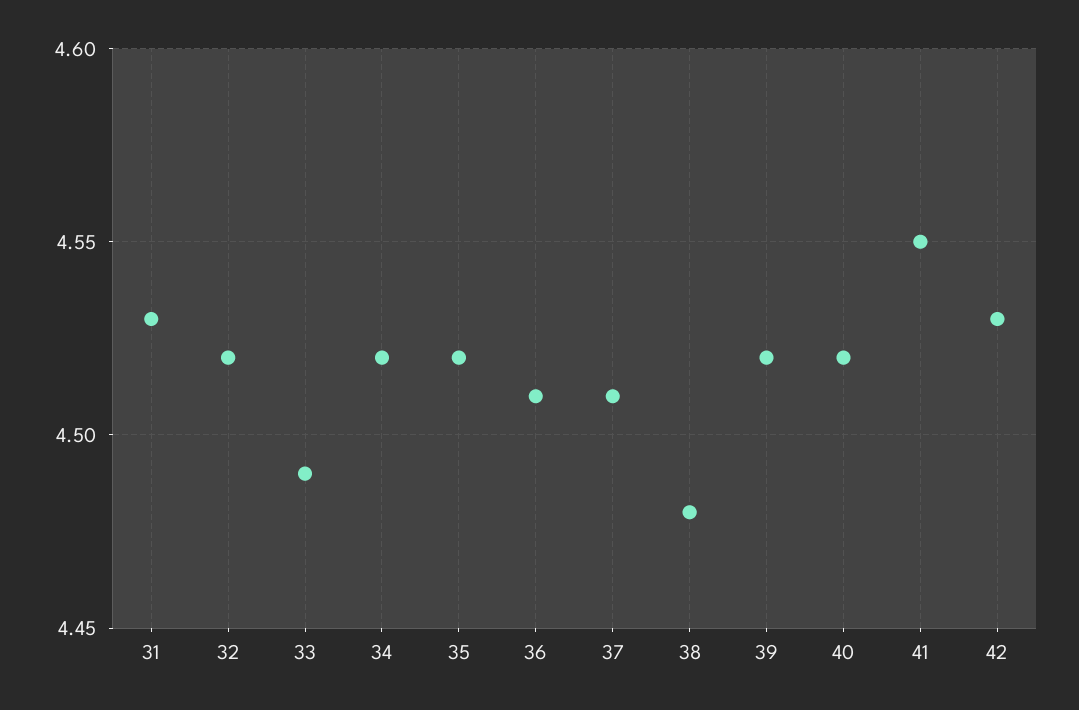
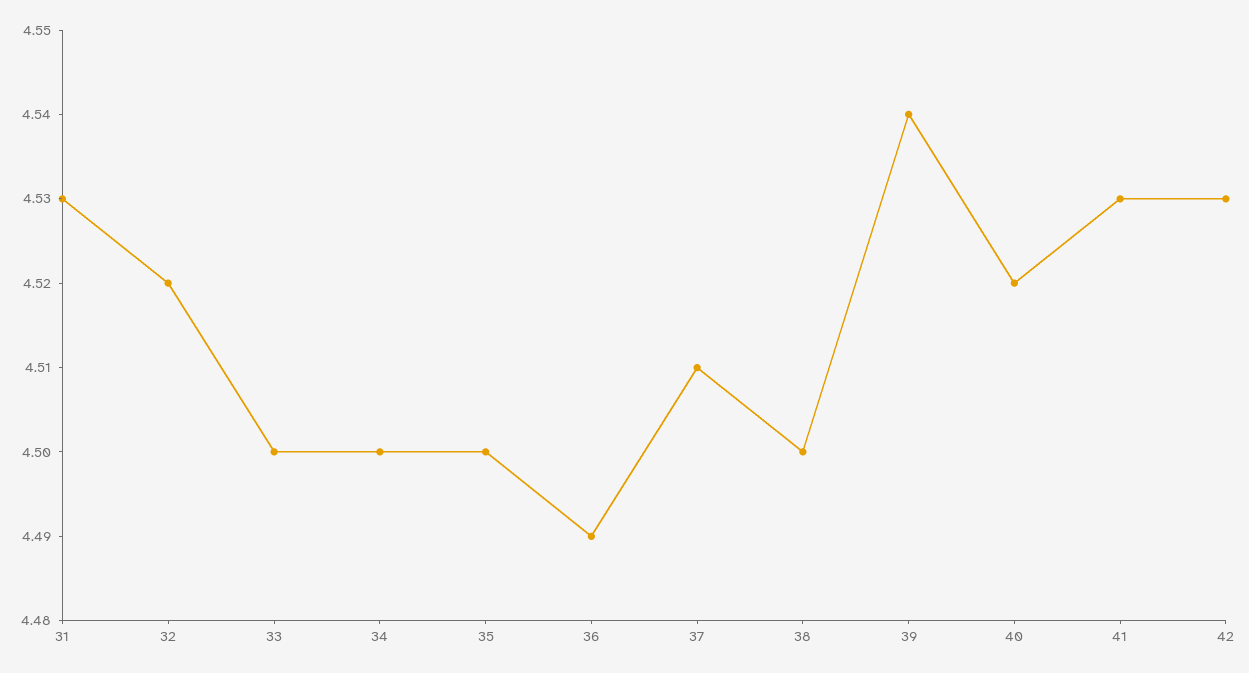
33: 4.49 -> 4.5
34: 4.52 -> 4.5
35: 4.52 -> 4.5
36: 4.51 -> 4.49
38: 4.48 -> 4.5
39: 4.52 -> 4.54
41: 4.55 -> 4.53

